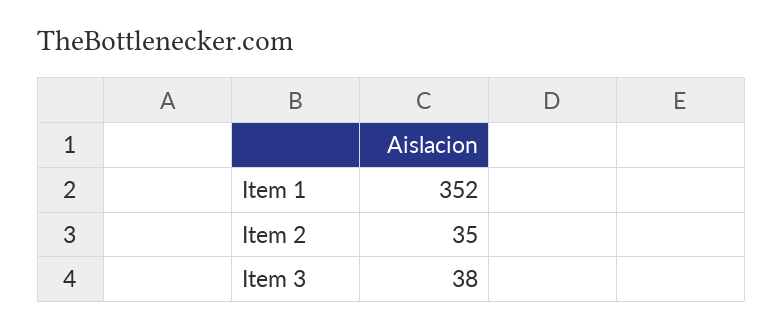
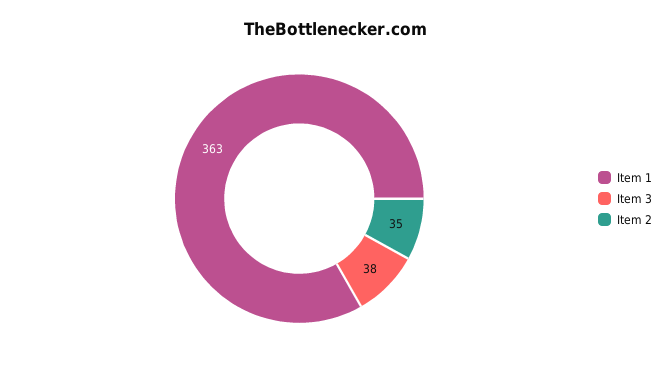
Item 1: 352 -> 363

